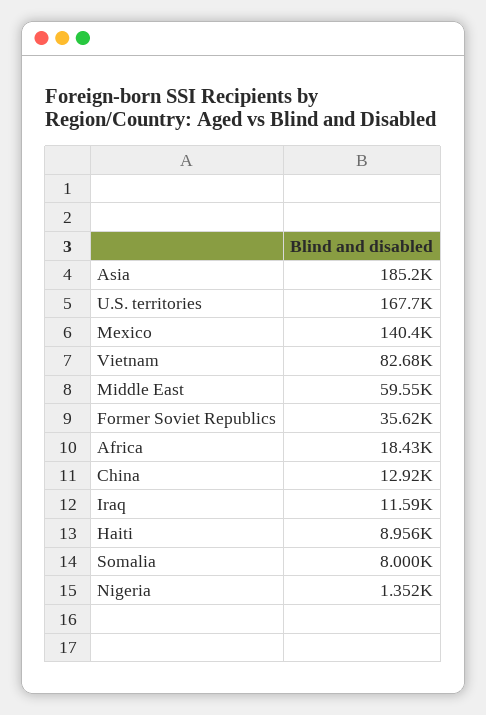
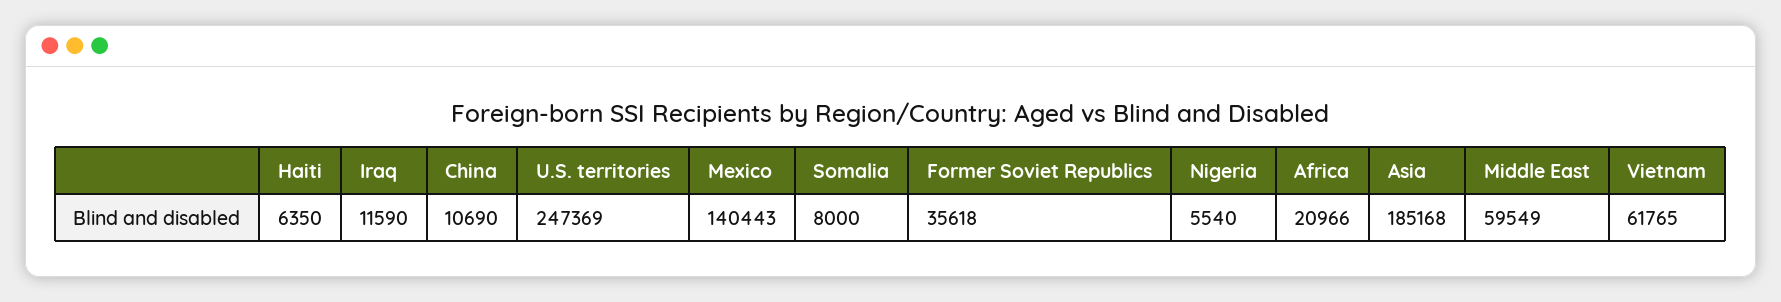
U.S. territories: 167700 -> 247369
Vietnam: 82680 -> 61765
Africa: 18430 -> 20966
China: 12920 -> 10690
Haiti: 8956 -> 6350
Nigeria: 1352 -> 5540

